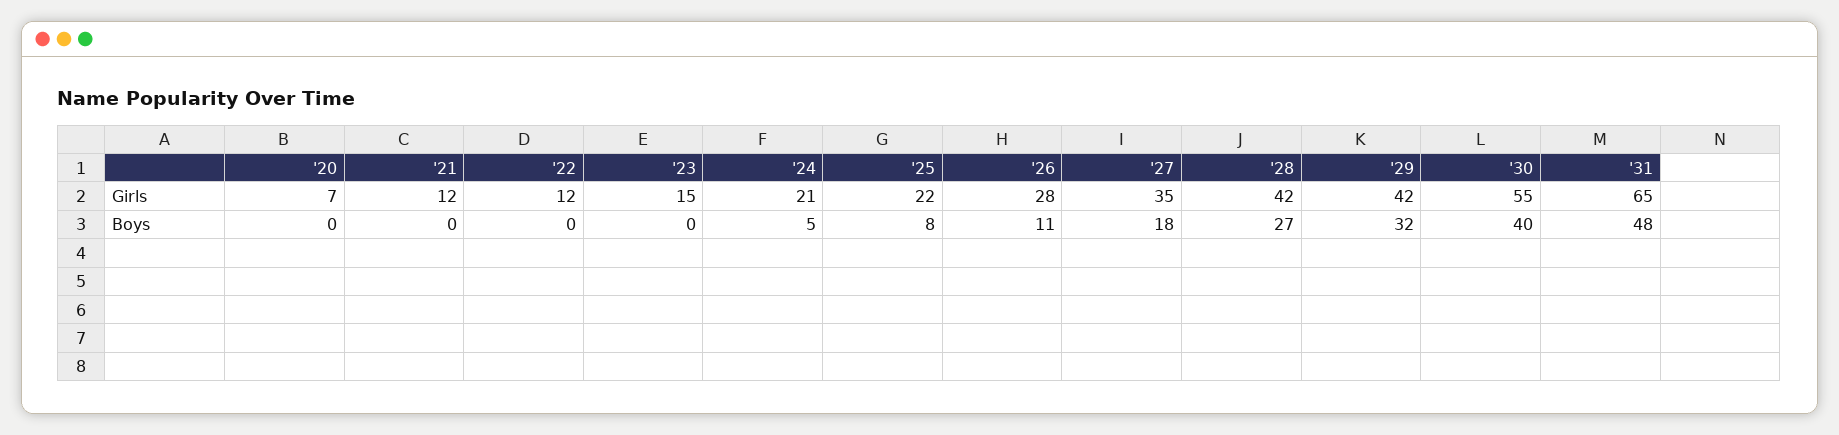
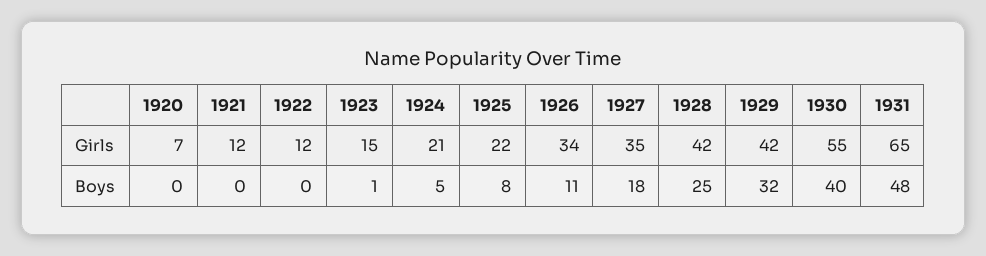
'26, Girls: 28 -> 34
'23, Boys: 0 -> 1
'28, Boys: 27 -> 25

